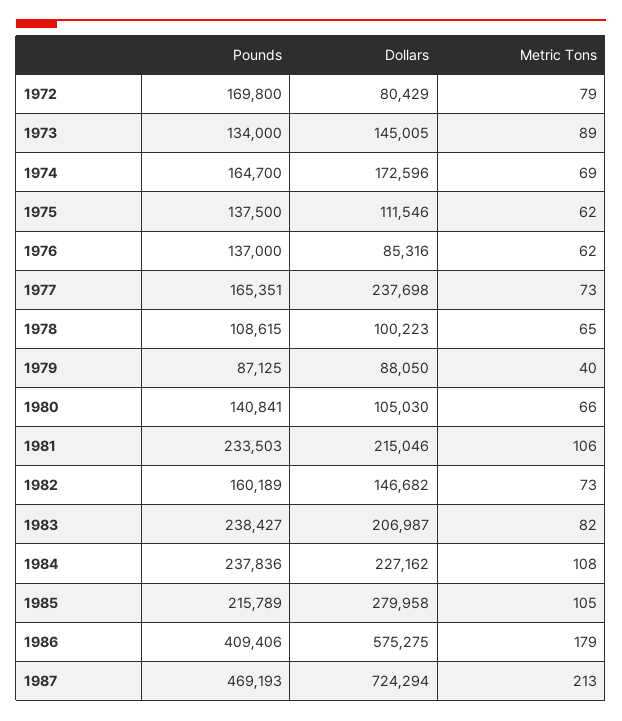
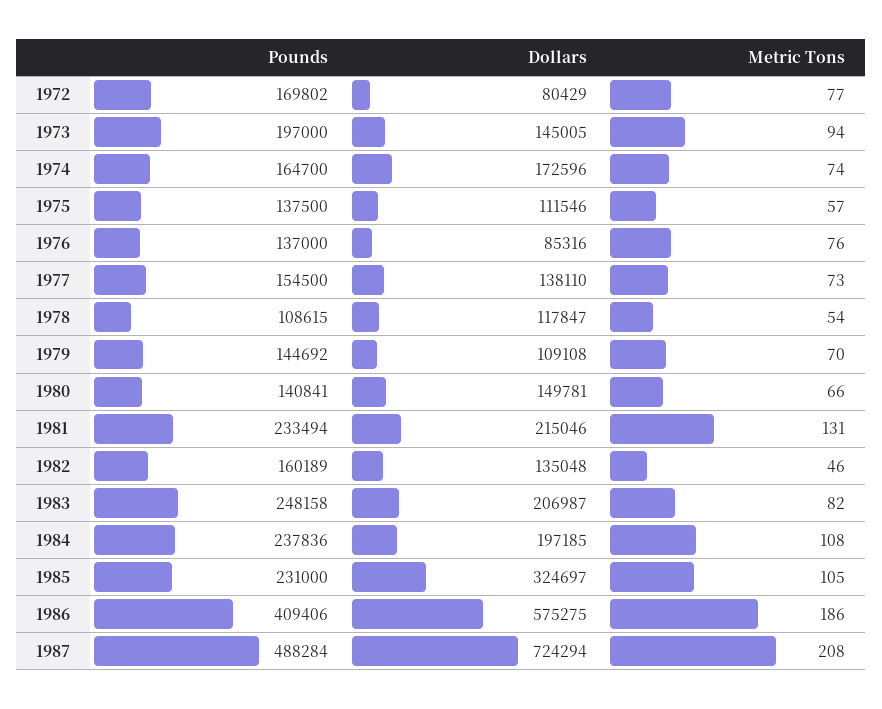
Pounds, 1972: 169800 -> 169802
Metric Tons, 1972: 79 -> 77
Pounds, 1973: 134000 -> 197000
Metric Tons, 1973: 89 -> 94
Metric Tons, 1974: 69 -> 74
Metric Tons, 1975: 62 -> 57
Metric Tons, 1976: 62 -> 76
Pounds, 1977: 165351 -> 154500
Dollars, 1977: 237698 -> 138110
Dollars, 1978: 100223 -> 117847
Metric Tons, 1978: 65 -> 54
Pounds, 1979: 87125 -> 144692
Dollars, 1979: 88050 -> 109108
Metric Tons, 1979: 40 -> 70
Dollars, 1980: 105030 -> 149781
Pounds, 1981: 233503 -> 233494
Metric Tons, 1981: 106 -> 131
Dollars, 1982: 146682 -> 135048
Metric Tons, 1982: 73 -> 46
Pounds, 1983: 238427 -> 248158
Dollars, 1984: 227162 -> 197185
Pounds, 1985: 215789 -> 231000
Dollars, 1985: 279958 -> 324697
Metric Tons, 1986: 179 -> 186
Pounds, 1987: 469193 -> 488284
Metric Tons, 1987: 213 -> 208

